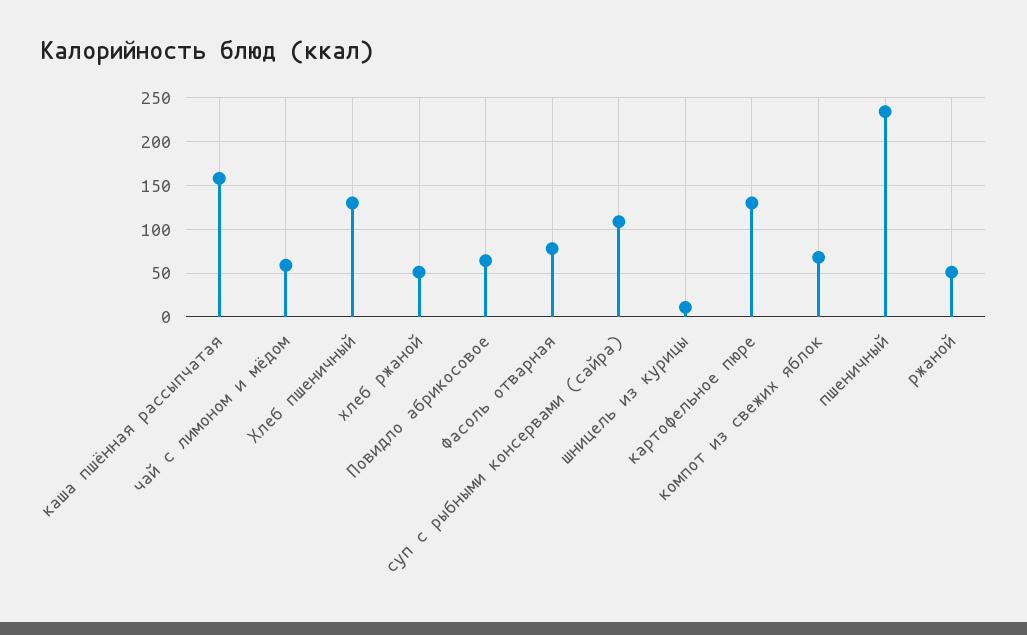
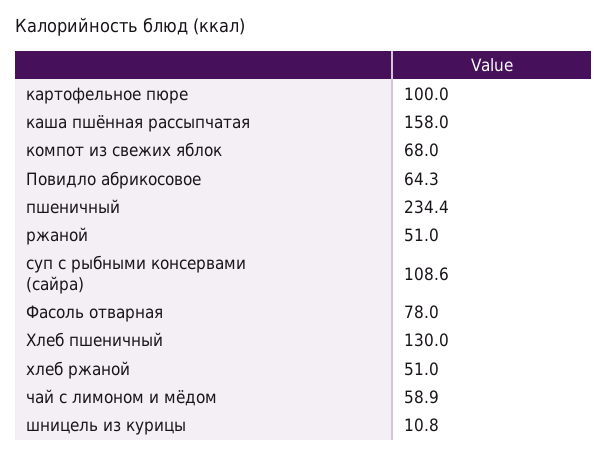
картофельное пюре: 130 -> 100

